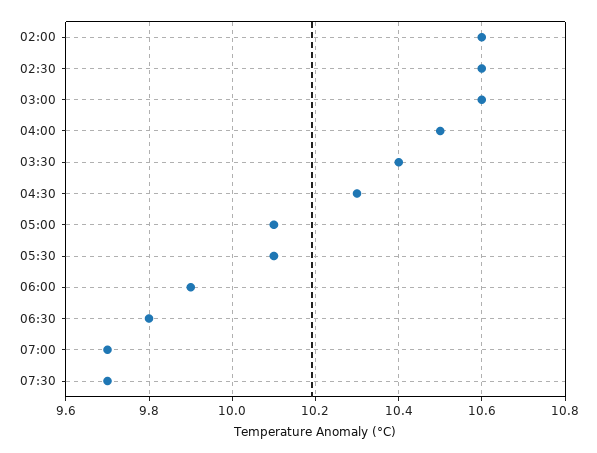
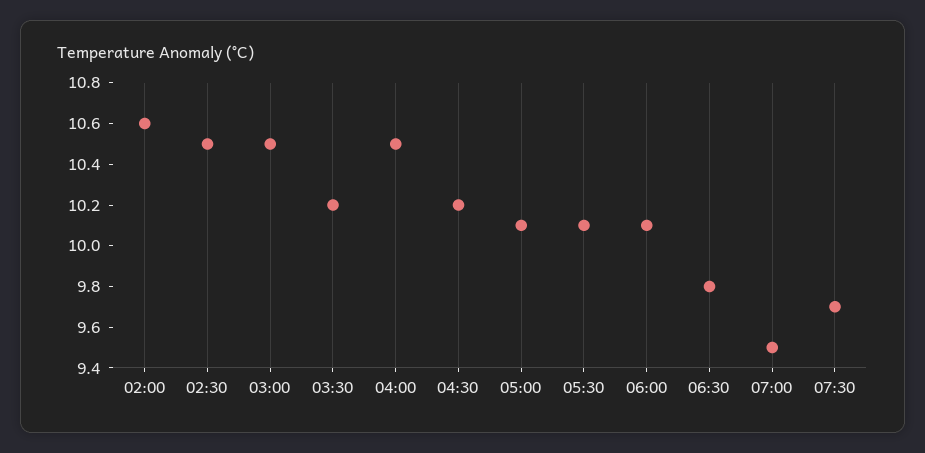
02:30: 10.6 -> 10.5
03:00: 10.6 -> 10.5
03:30: 10.4 -> 10.2
04:30: 10.3 -> 10.2
06:00: 9.9 -> 10.1
07:00: 9.7 -> 9.5

